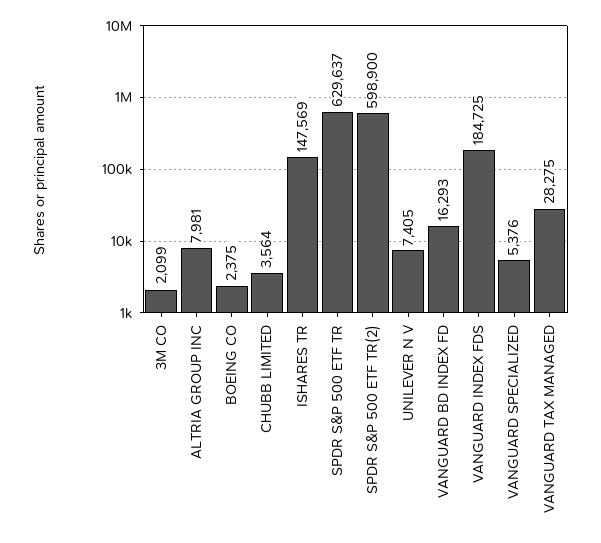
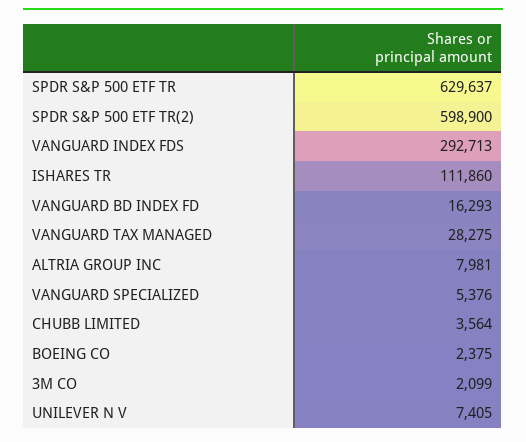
ISHARES TR: 147569 -> 111860
VANGUARD INDEX FDS: 184725 -> 292713

